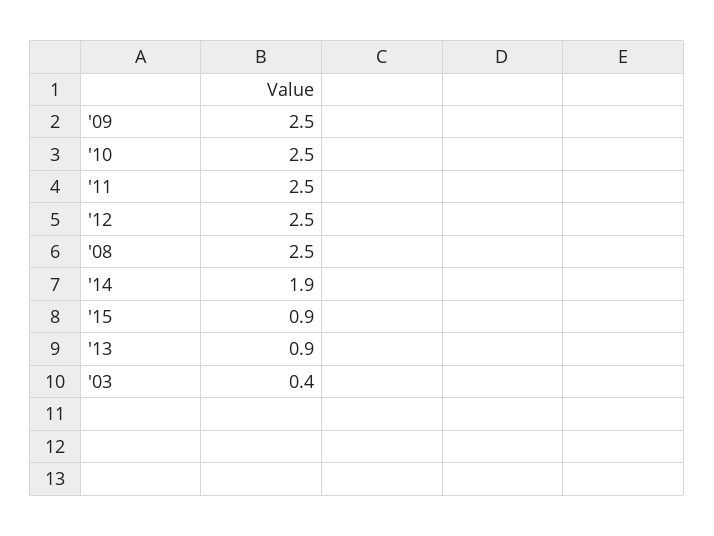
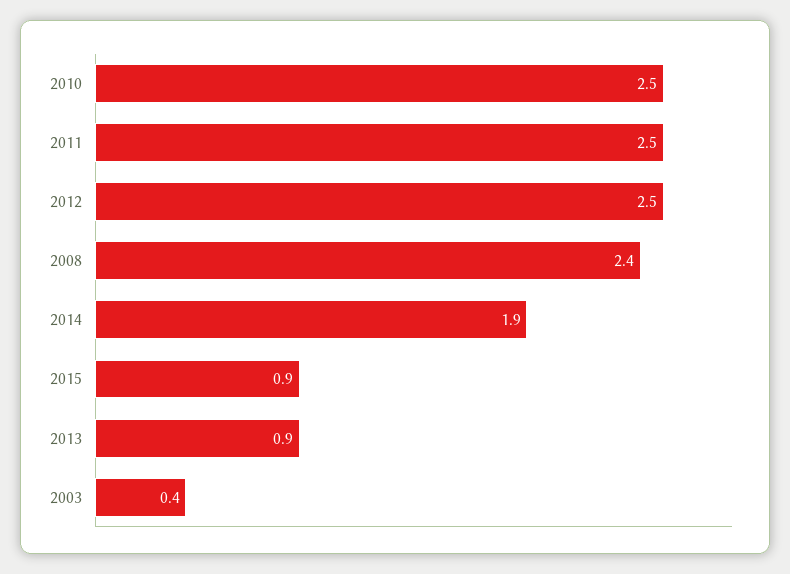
'09: 2.5 -> none
'08: 2.5 -> 2.4

